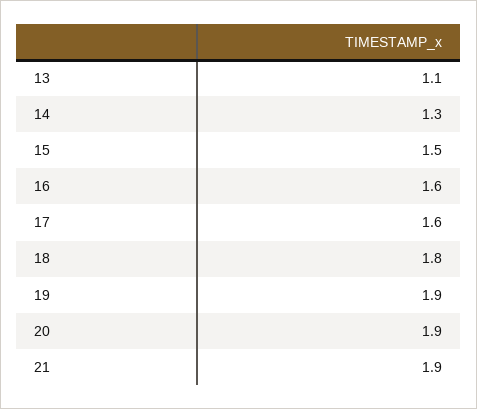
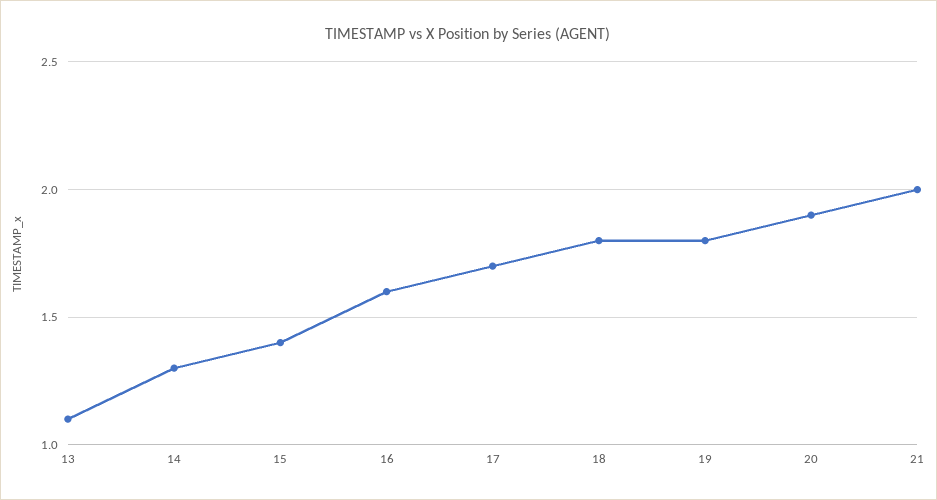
15: 1.5 -> 1.4
17: 1.6 -> 1.7
19: 1.9 -> 1.8
21: 1.9 -> 2

